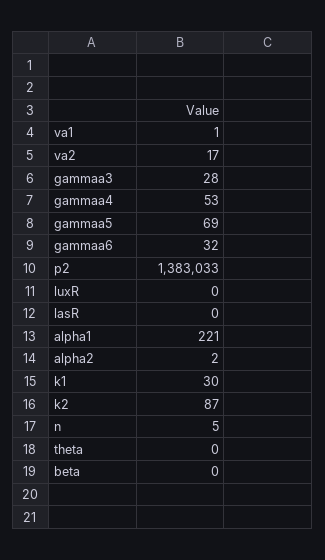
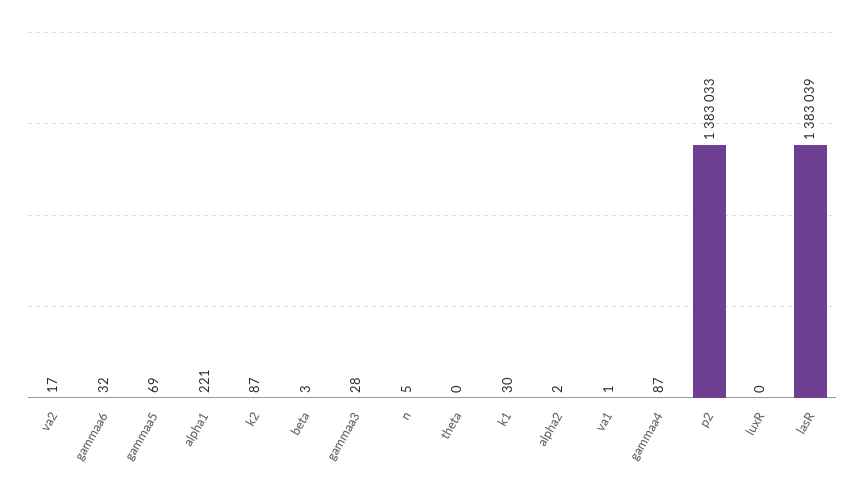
gammaa4: 53 -> 87
lasR: 0 -> 1383039
beta: 0 -> 3

